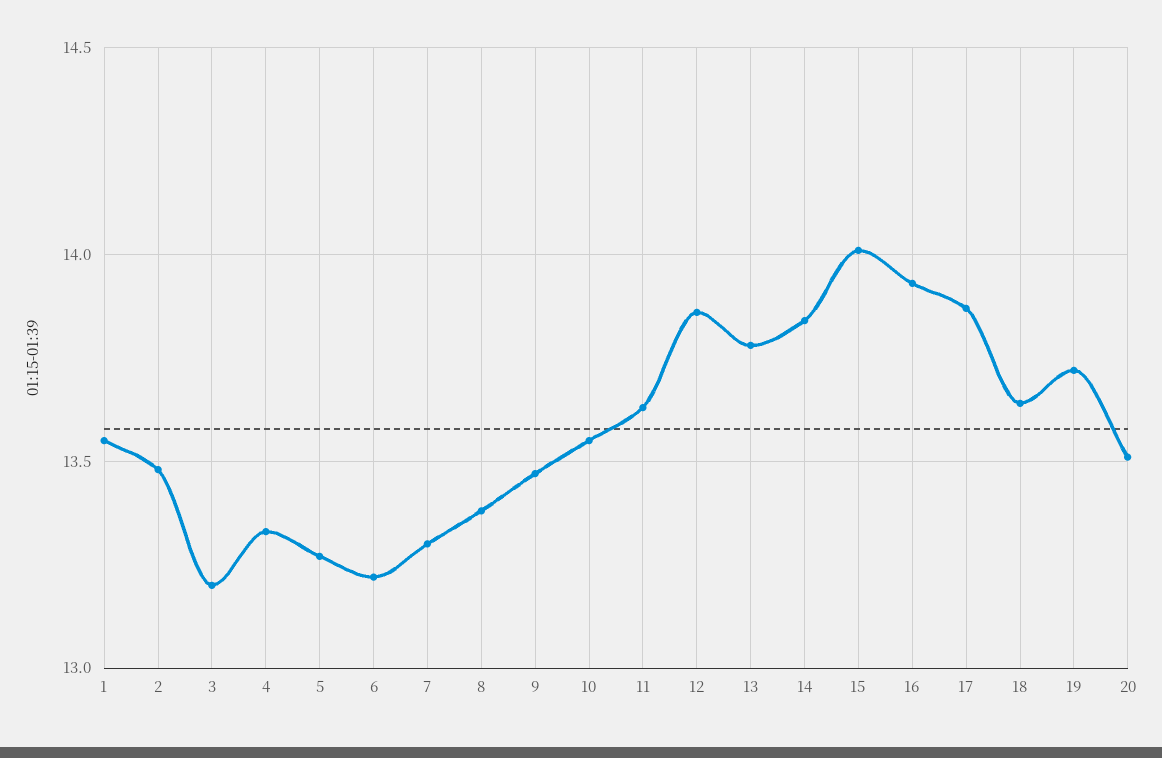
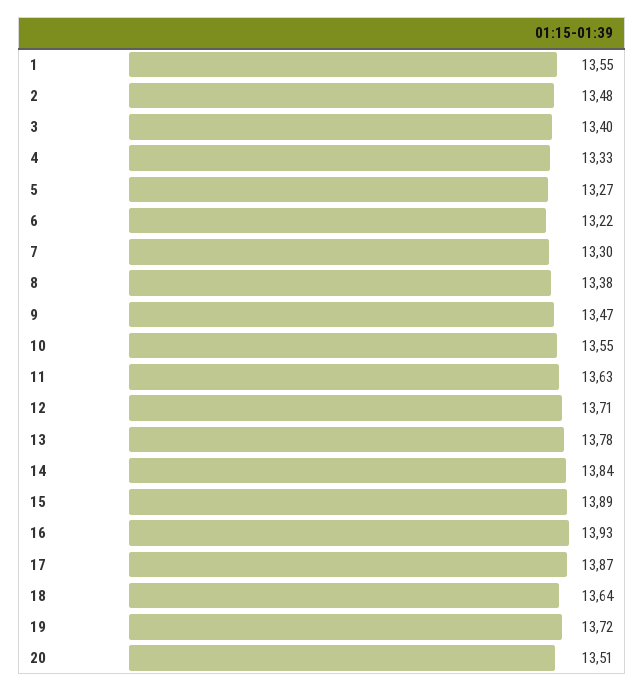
3: 13.2 -> 13.4
12: 13.85 -> 13.71
15: 14 -> 13.89

